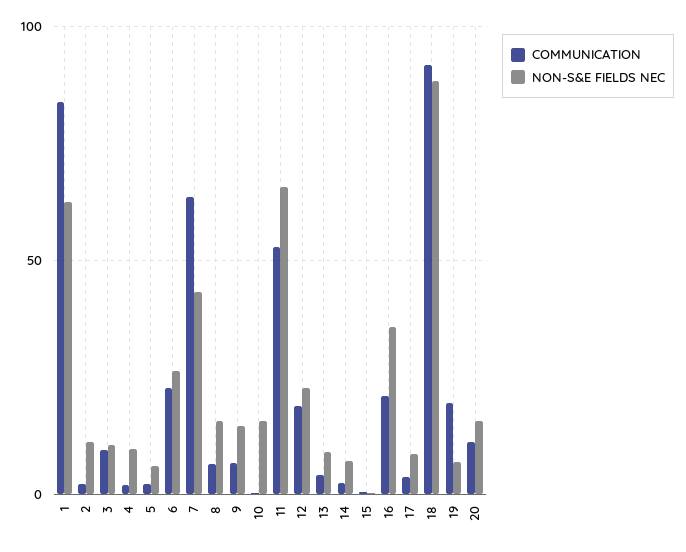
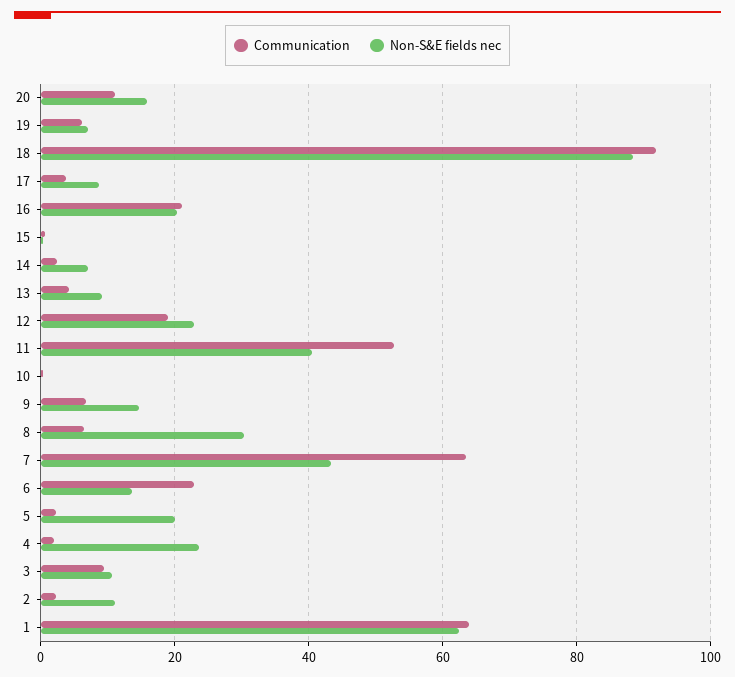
COMMUNICATION, 1: 85 -> 64
NON-S&E FIELDS NEC, 4: 10 -> 24
NON-S&E FIELDS NEC, 5: 5 -> 20
NON-S&E FIELDS NEC, 6: 25 -> 14
NON-S&E FIELDS NEC, 8: 15 -> 30
NON-S&E FIELDS NEC, 10: 15 -> 0
NON-S&E FIELDS NEC, 11: 65 -> 40
NON-S&E FIELDS NEC, 16: 35 -> 20
COMMUNICATION, 19: 20 -> 6

